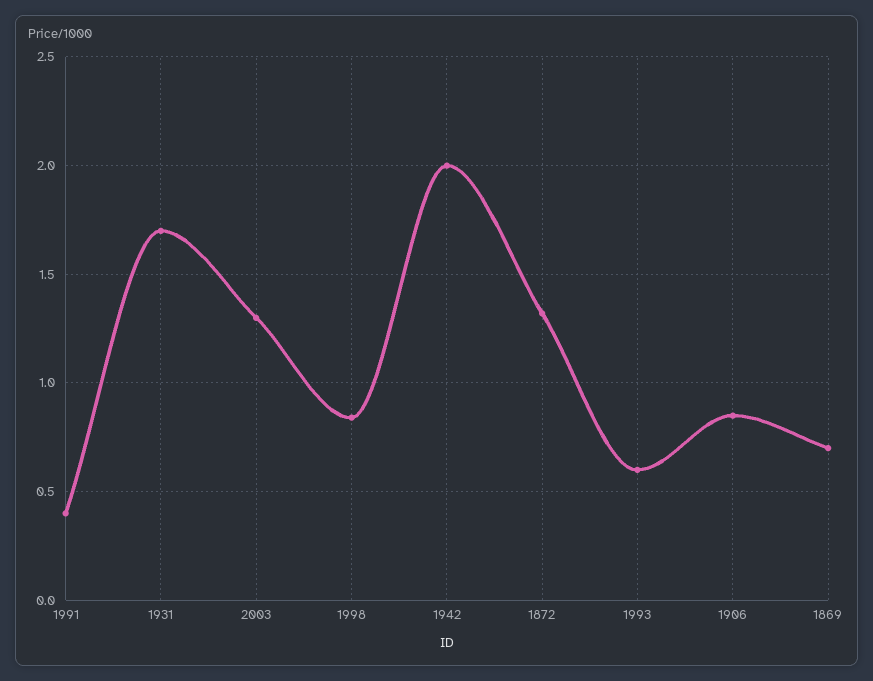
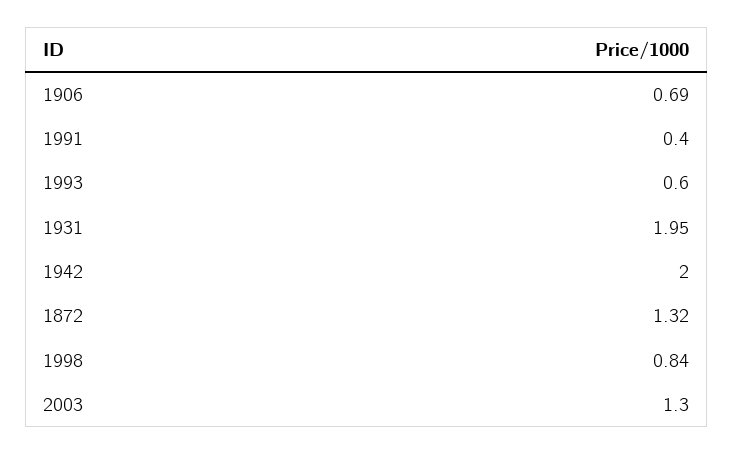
1931: 1.7 -> 1.95
1906: 0.85 -> 0.69
1869: 0.7 -> none

